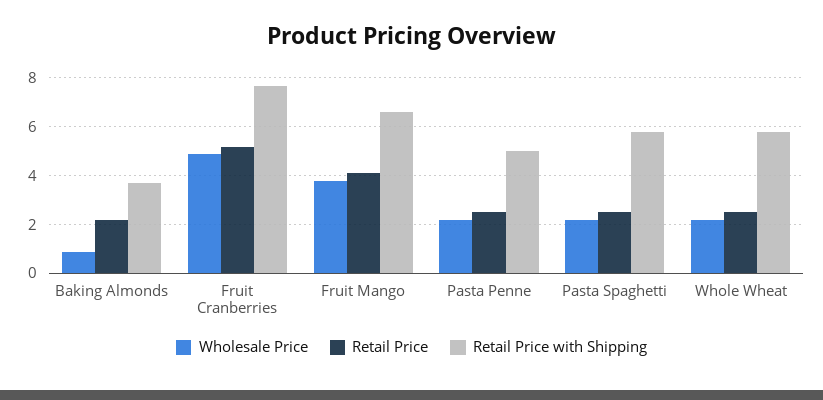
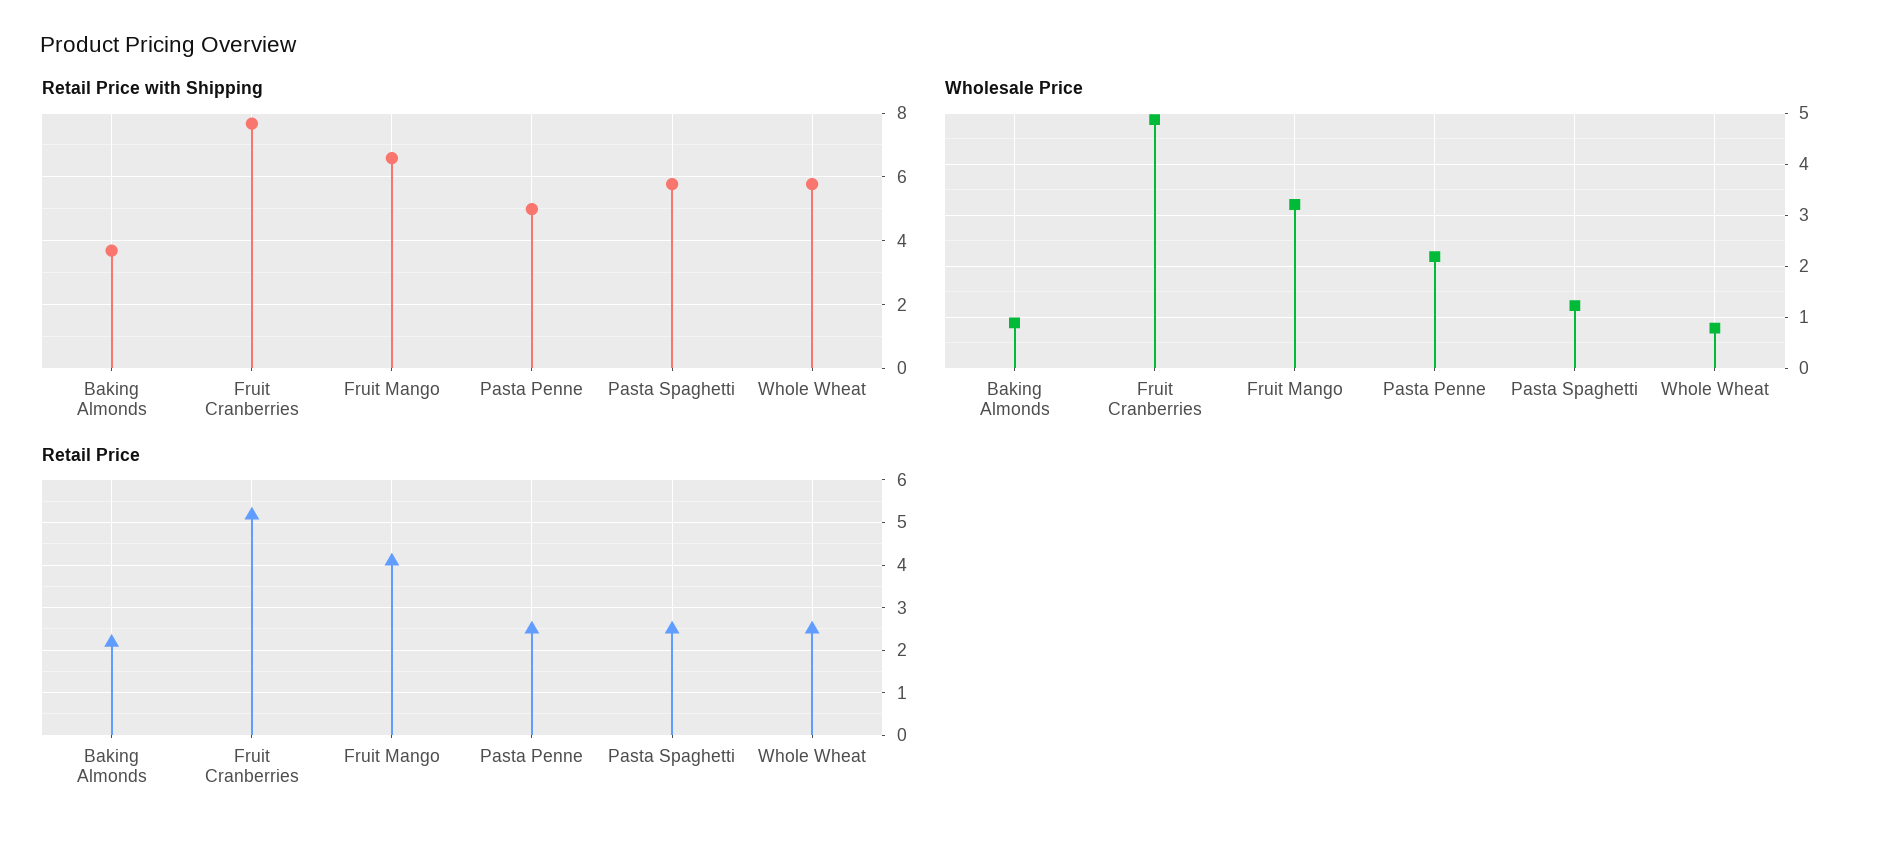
Wholesale Price, Fruit Mango: 3.75 -> 3.2
Wholesale Price, Pasta Spaghetti: 2.25 -> 1.2
Wholesale Price, Whole Wheat: 2.25 -> 0.8

